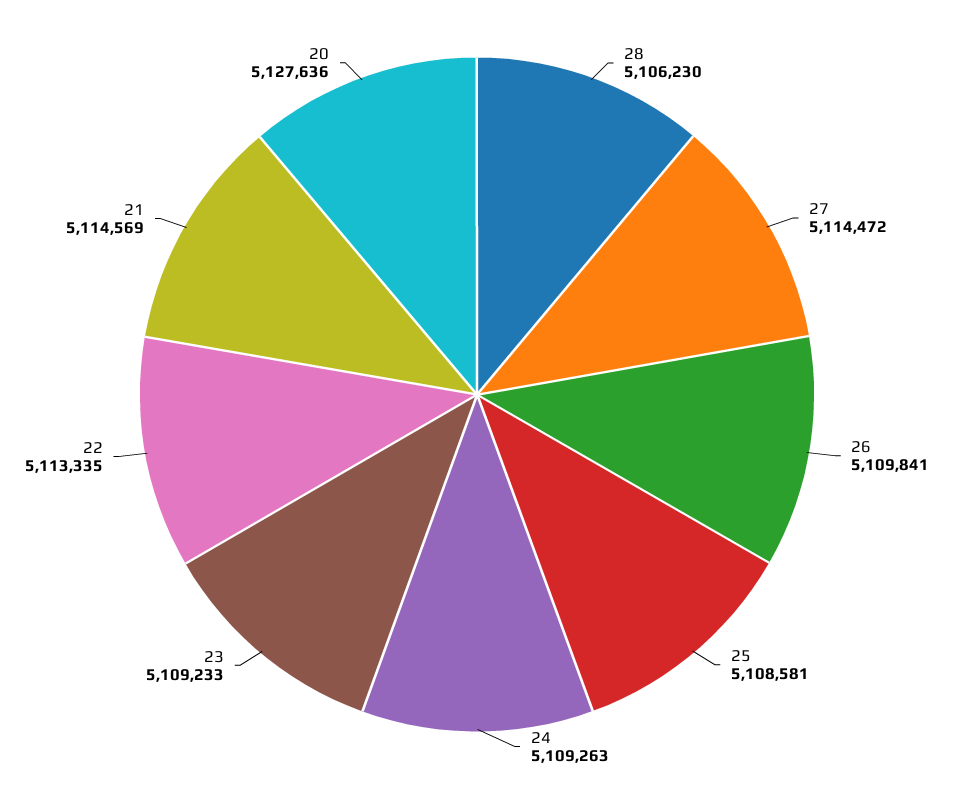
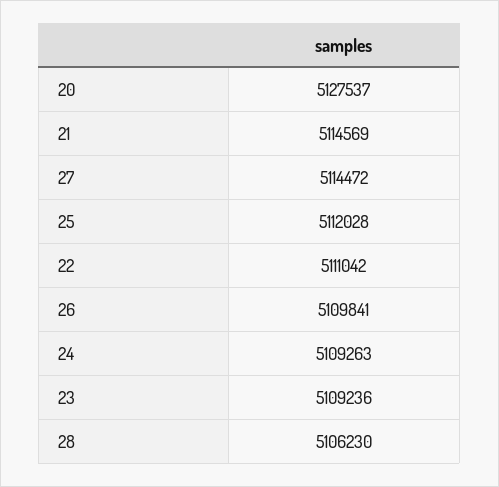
25: 5108581 -> 5112028
23: 5109233 -> 5109236
22: 5113335 -> 5111042
20: 5127636 -> 5127537

